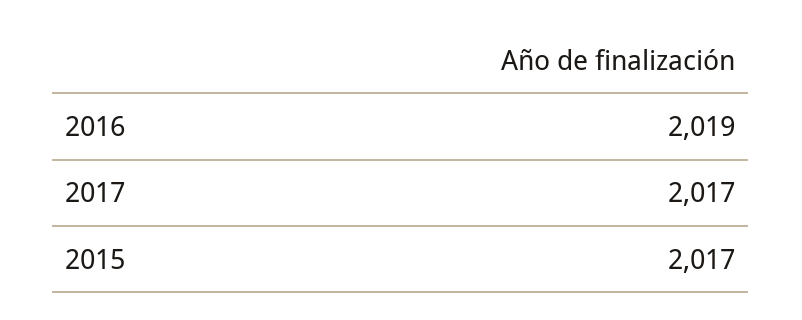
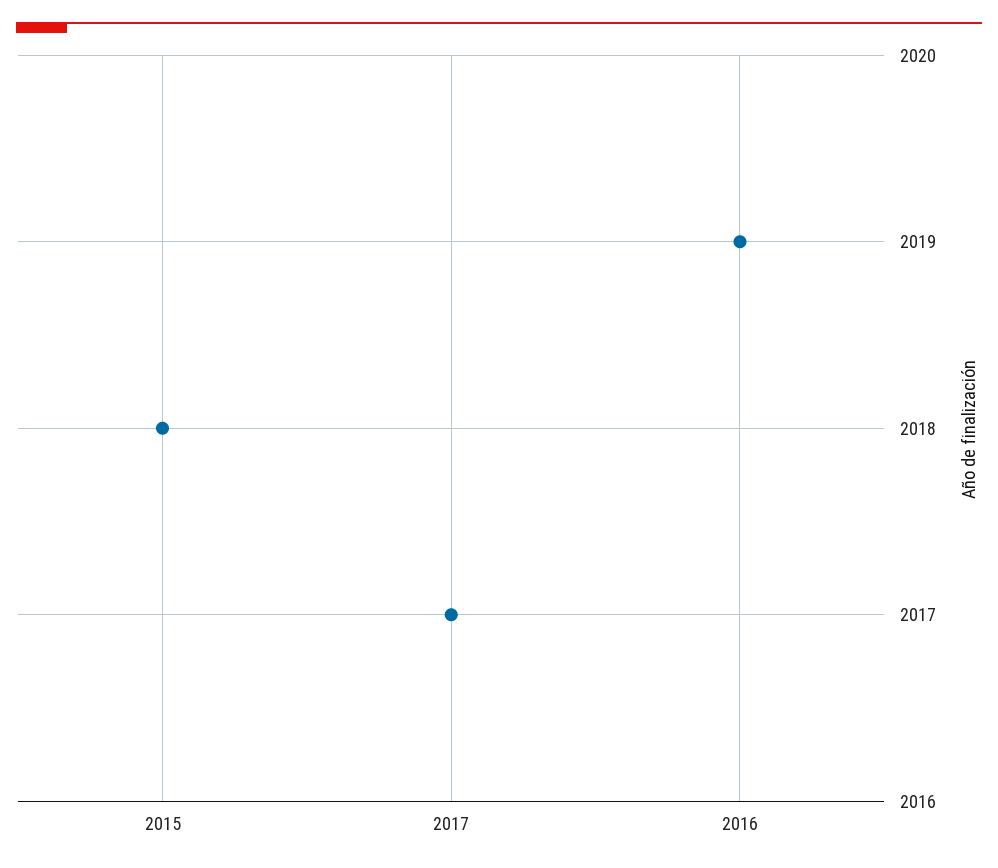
2015: 2017 -> 2018

